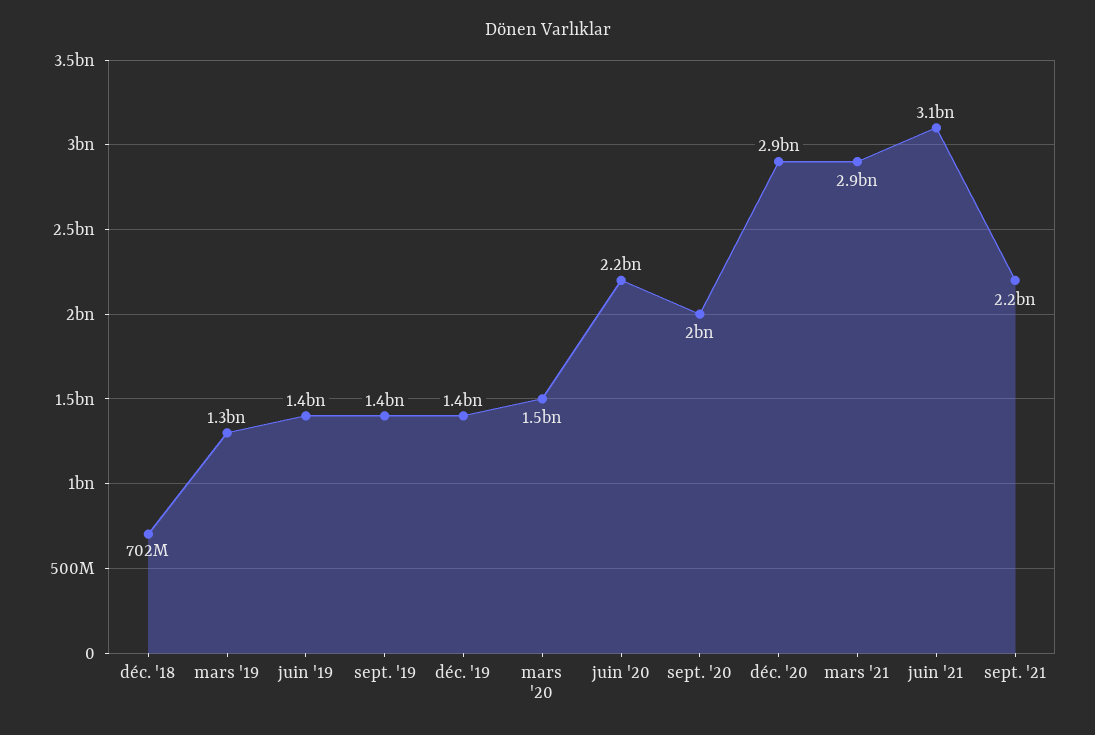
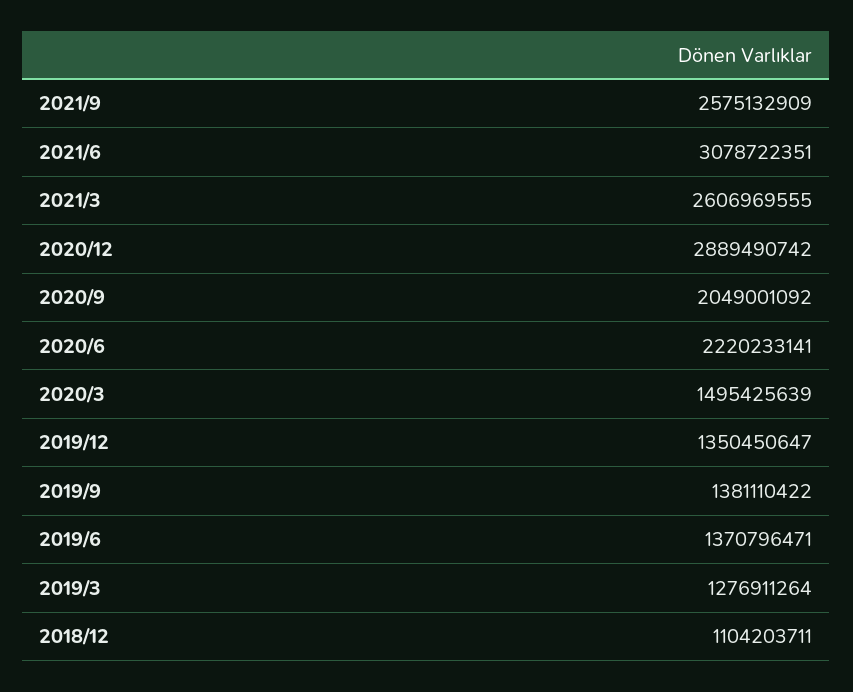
déc. '18: 702000000 -> 1104203711
mars '21: 2900000000 -> 2606969555
sept. '21: 2200000000 -> 2575132909

